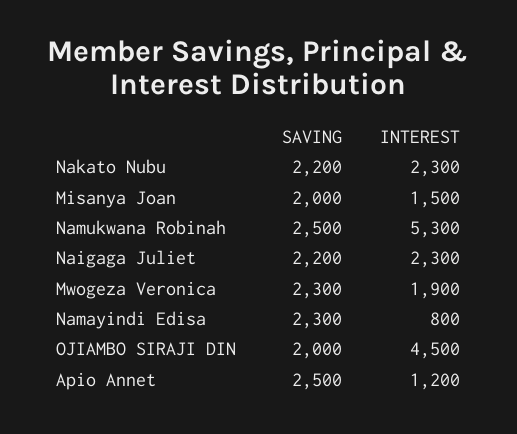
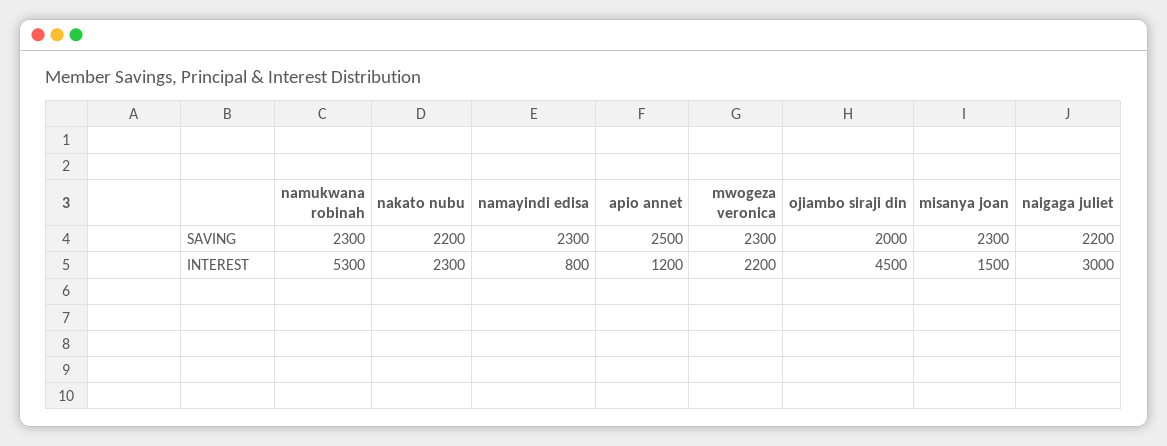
SAVING, Misanya Joan: 2000 -> 2300
SAVING, Namukwana Robinah: 2500 -> 2300
INTEREST, Naigaga Juliet: 2300 -> 3000
INTEREST, Mwogeza Veronica: 1900 -> 2200

